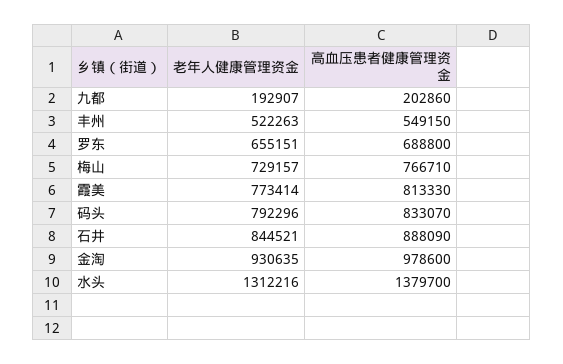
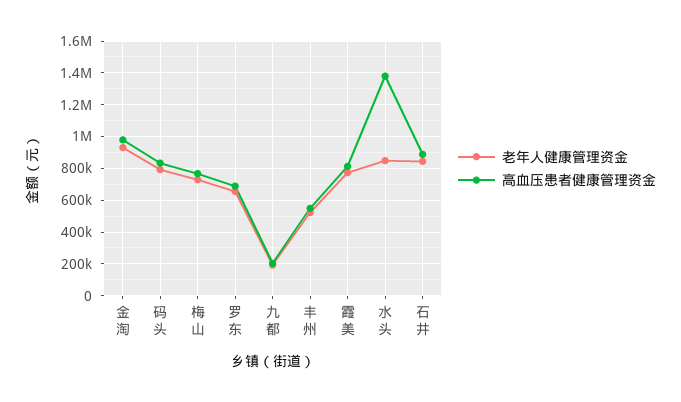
老年人健康管理资金, 水头: 1312216 -> 850000

